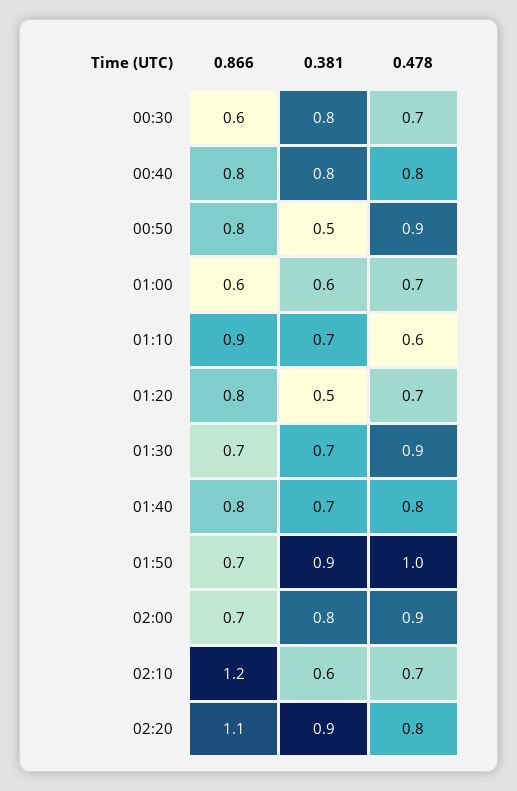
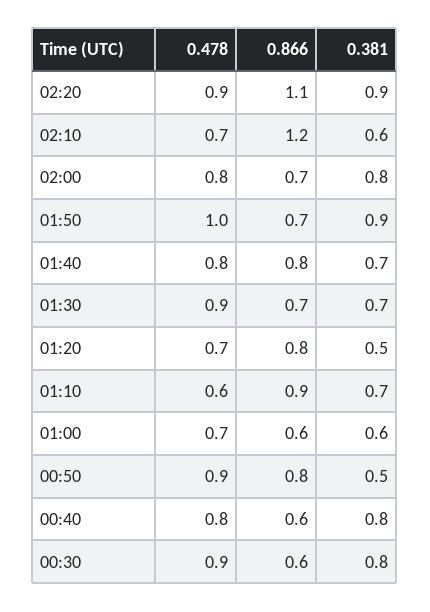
0.478, 00:30: 0.7 -> 0.9
0.866, 00:40: 0.8 -> 0.6
0.478, 02:00: 0.9 -> 0.8
0.478, 02:20: 0.8 -> 0.9

